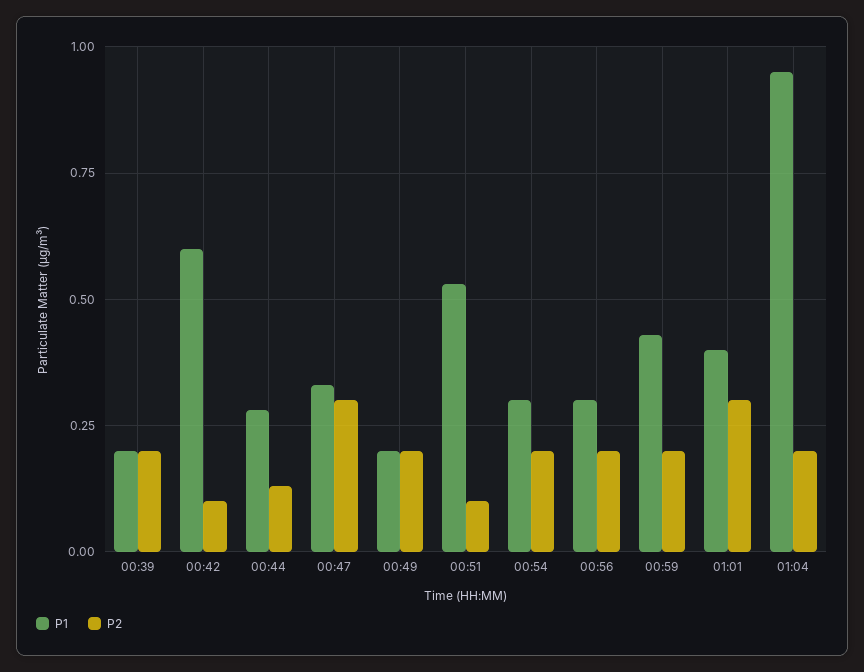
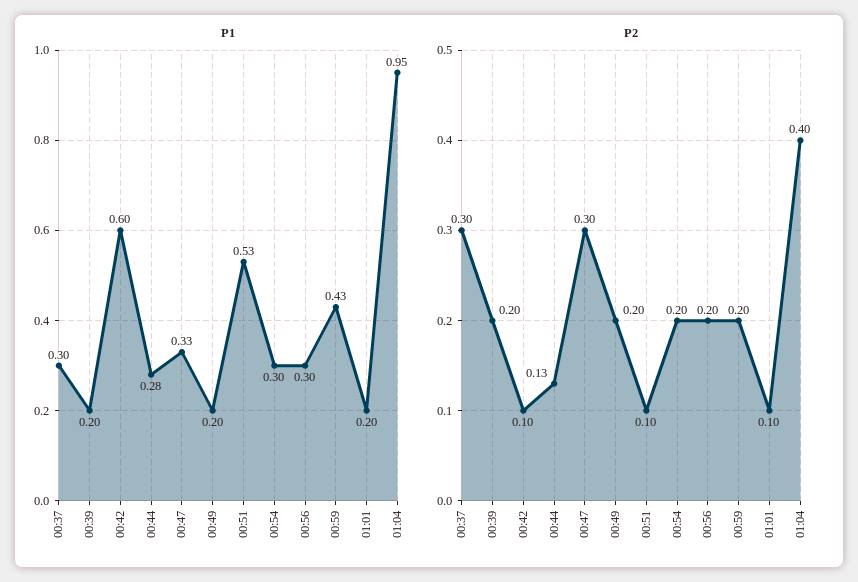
P1, 01:01: 0.4 -> 0.2
P2, 01:01: 0.3 -> 0.1
P2, 01:04: 0.2 -> 0.4
P1, 00:37: none -> 0.3
P2, 00:37: none -> 0.3

